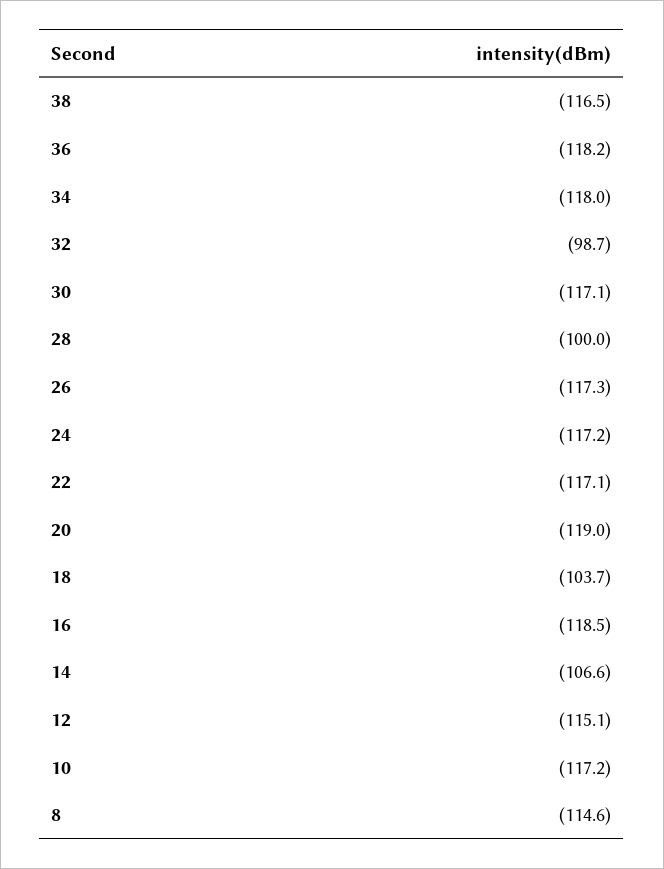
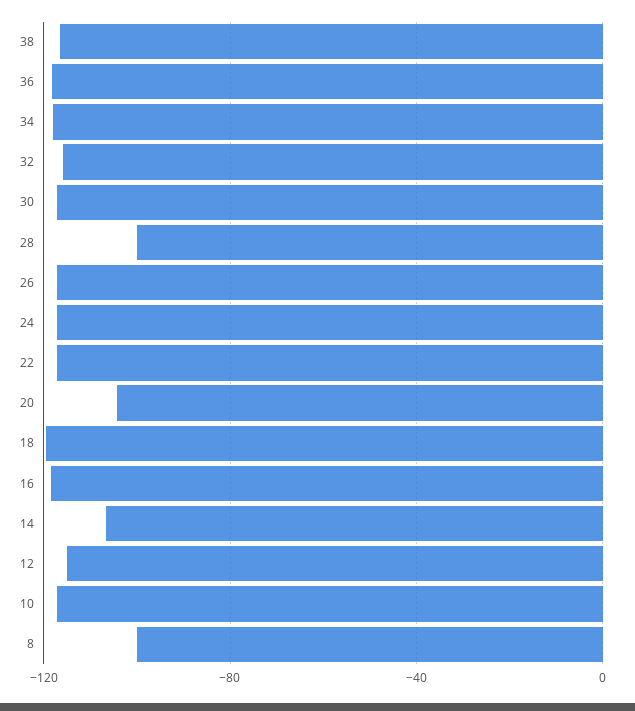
32: -98.7 -> -115
20: -119 -> -105
18: -103.7 -> -120
8: -114.6 -> -100

